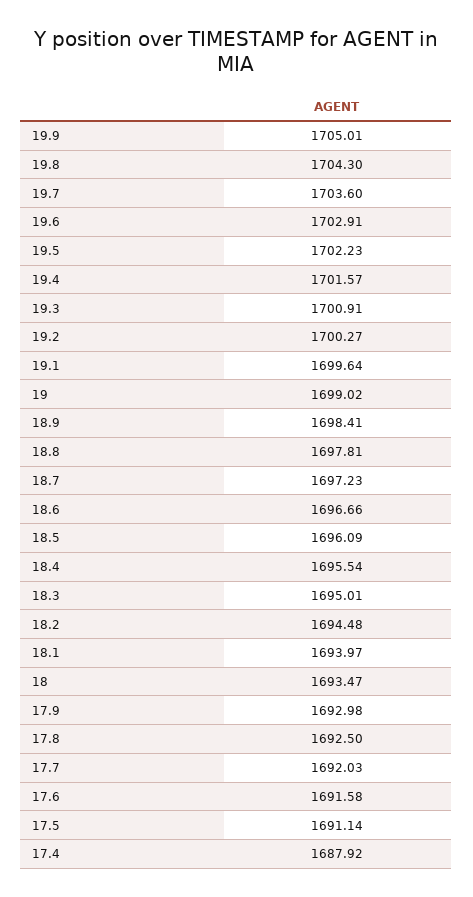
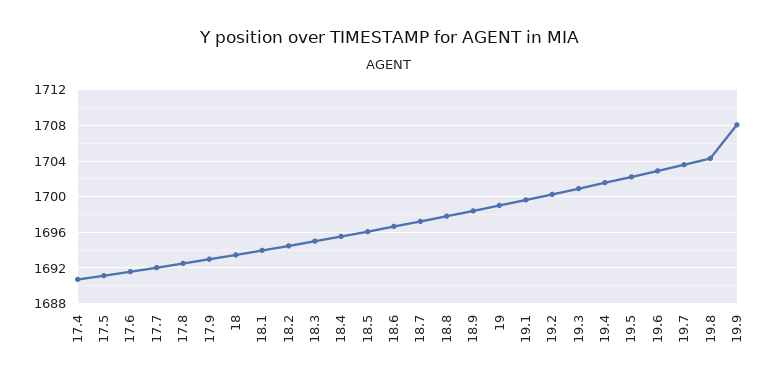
19.9: 1705.01 -> 1708
17.4: 1687.92 -> 1691

